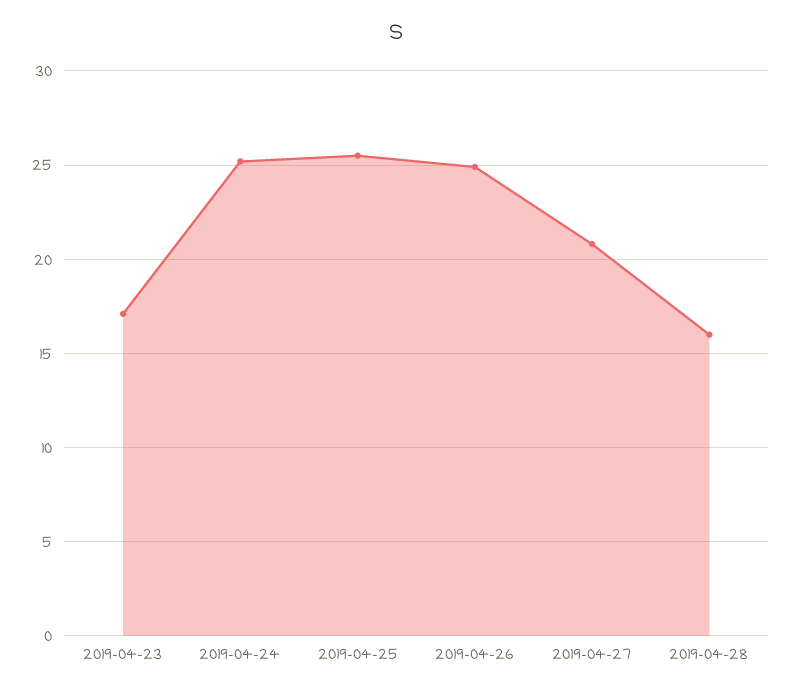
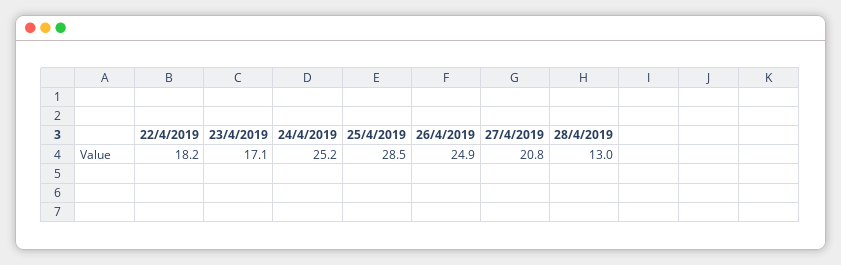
2019-04-25: 25.5 -> 28.5
2019-04-28: 16 -> 13
22/4/2019: none -> 18.2

